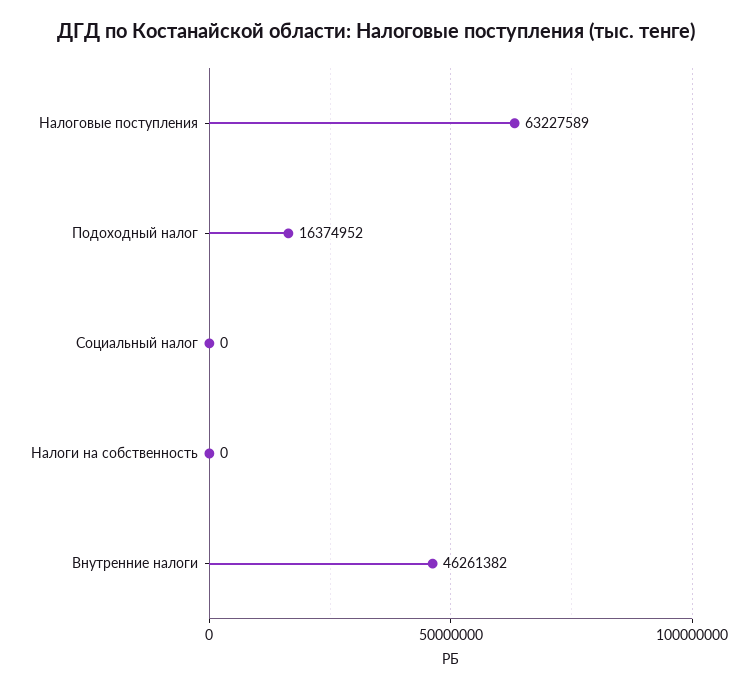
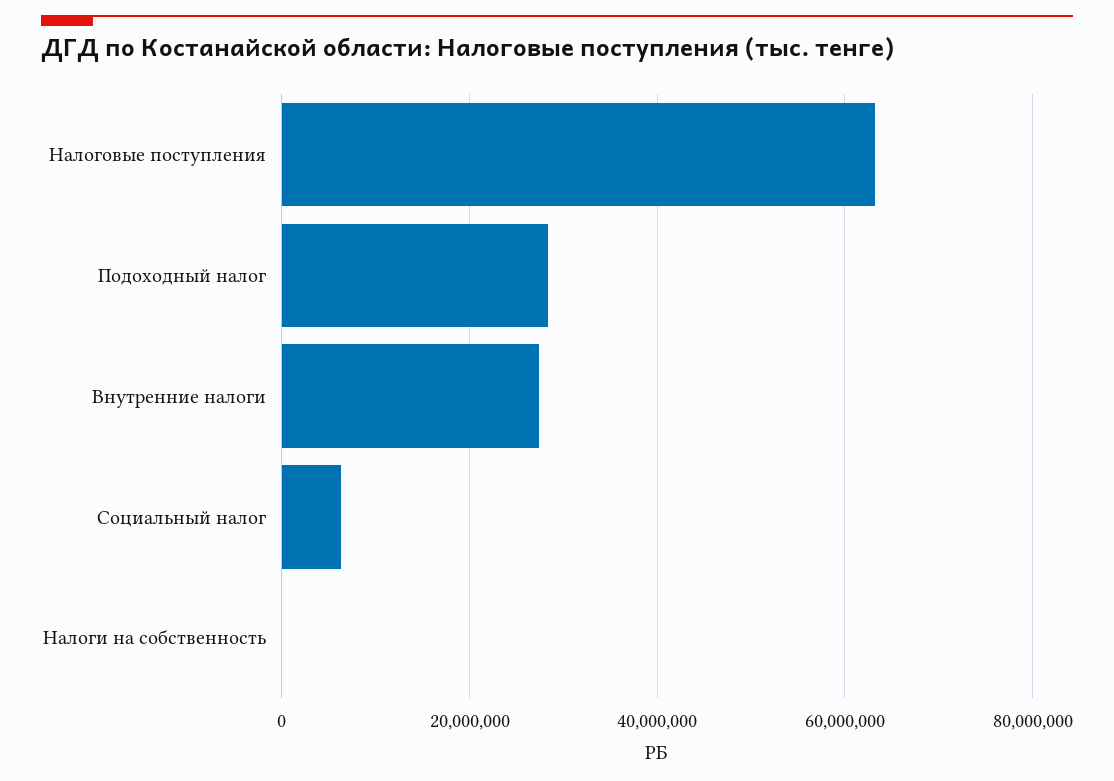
Подоходный налог: 16374952 -> 28000000
Социальный налог: 0 -> 6000000
Внутренние налоги: 46261382 -> 28000000

